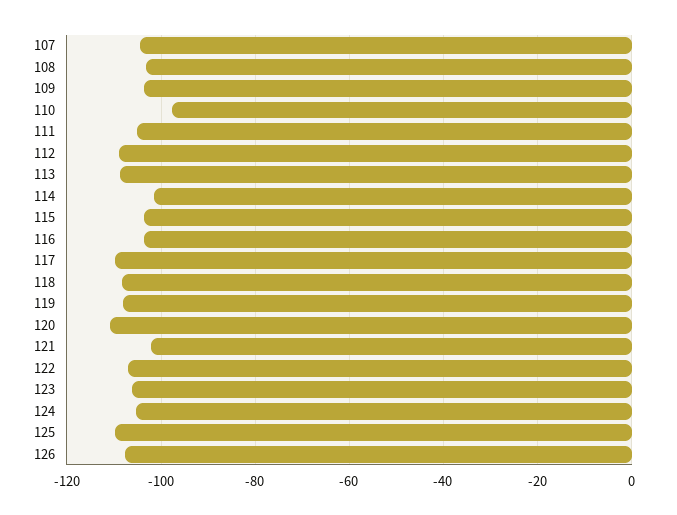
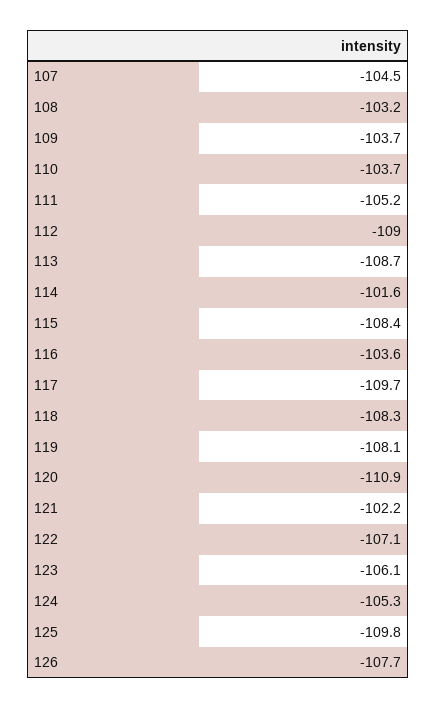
110: -98 -> -103.7
115: -104 -> -108.4

